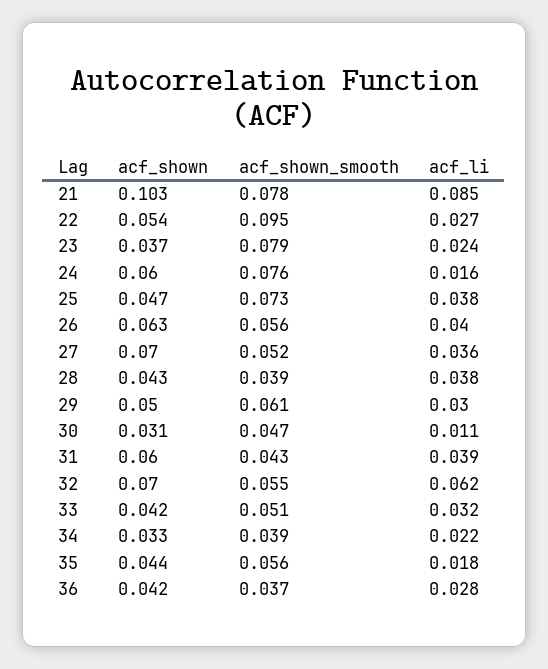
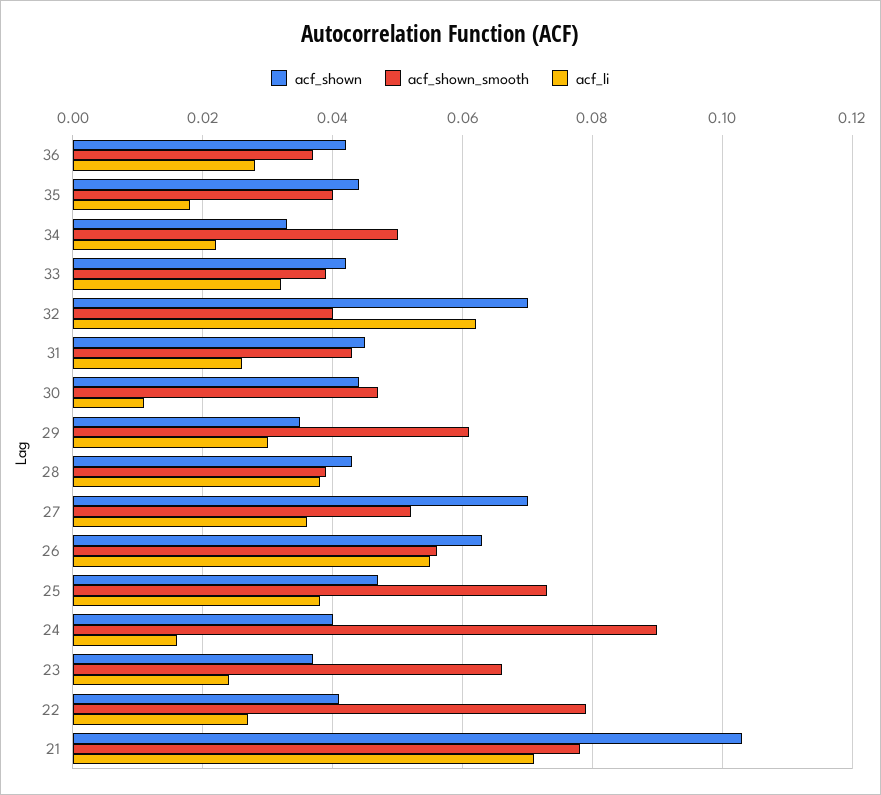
acf_li, 21: 0.085 -> 0.07
acf_shown, 22: 0.054 -> 0.04
acf_shown_smooth, 22: 0.095 -> 0.08
acf_shown_smooth, 23: 0.079 -> 0.065
acf_shown, 24: 0.06 -> 0.04
acf_shown_smooth, 24: 0.076 -> 0.09
acf_li, 26: 0.04 -> 0.055
acf_shown, 29: 0.05 -> 0.035
acf_shown, 30: 0.031 -> 0.045
acf_shown, 31: 0.06 -> 0.045
acf_li, 31: 0.039 -> 0.025
acf_shown_smooth, 32: 0.055 -> 0.04
acf_shown_smooth, 33: 0.051 -> 0.04
acf_shown_smooth, 34: 0.039 -> 0.05
acf_shown_smooth, 35: 0.056 -> 0.04

